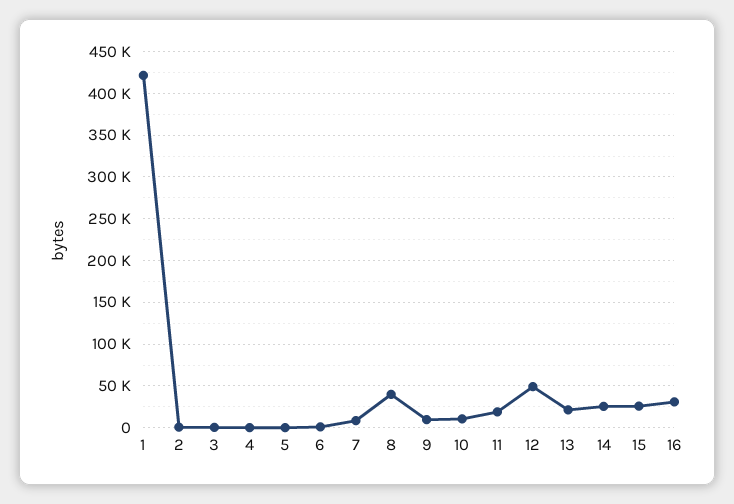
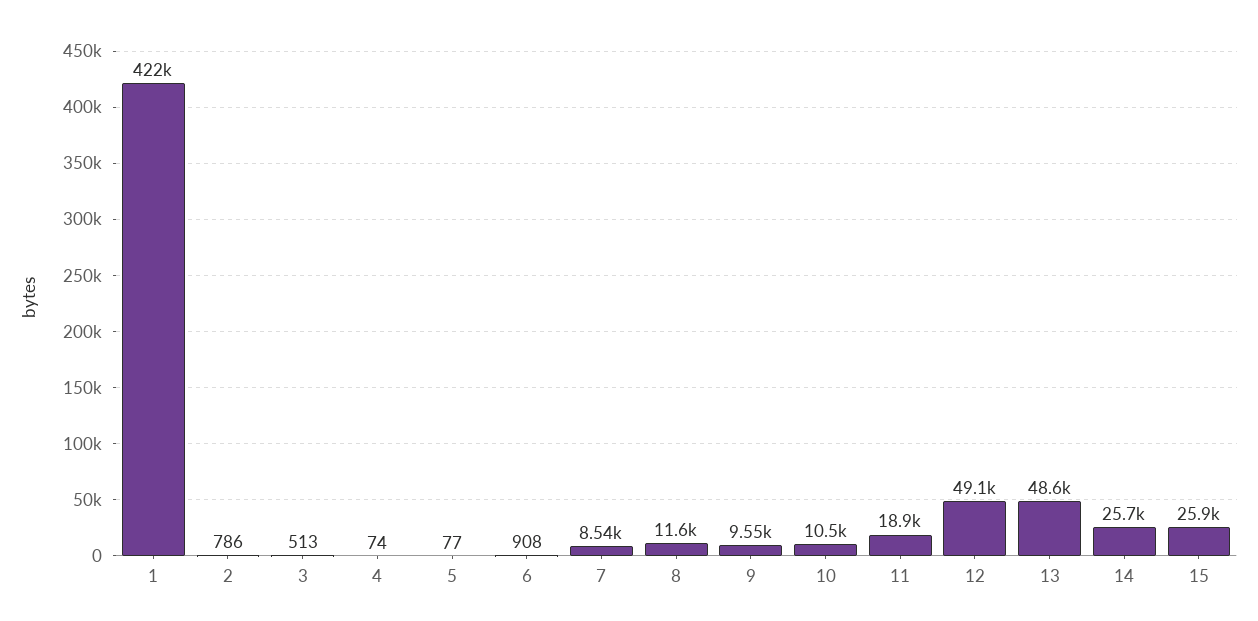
8: 40000 -> 11600
13: 20000 -> 48600
16: 30000 -> none

